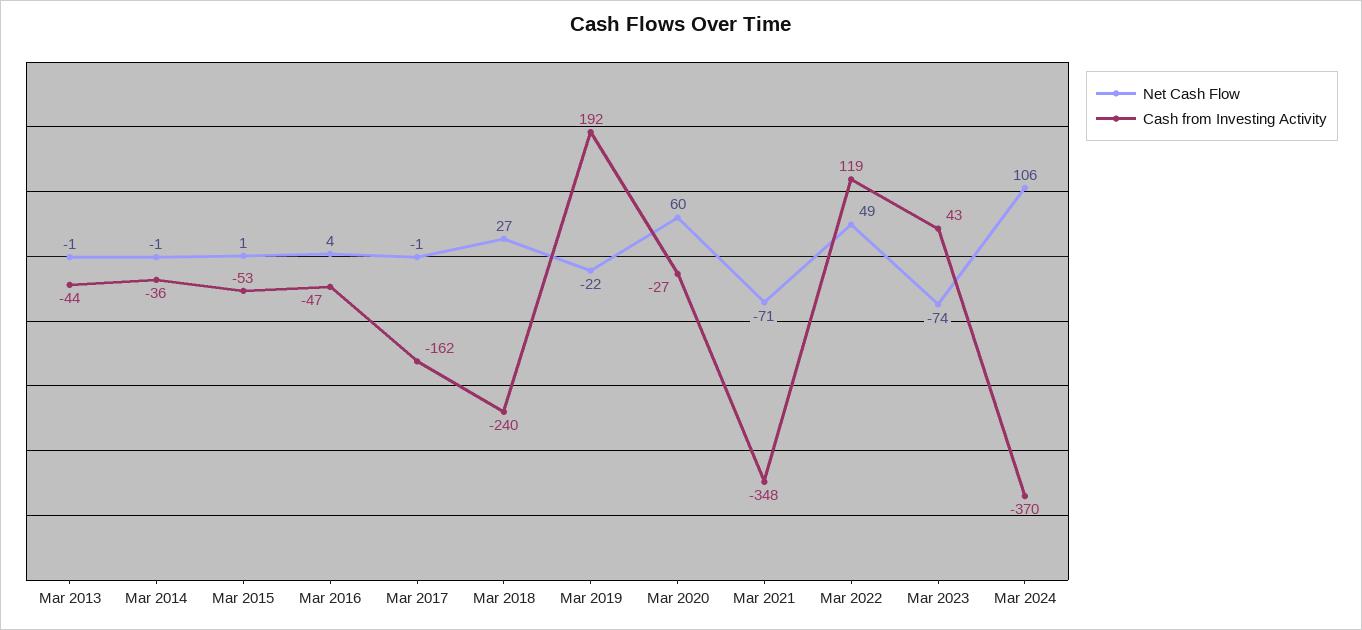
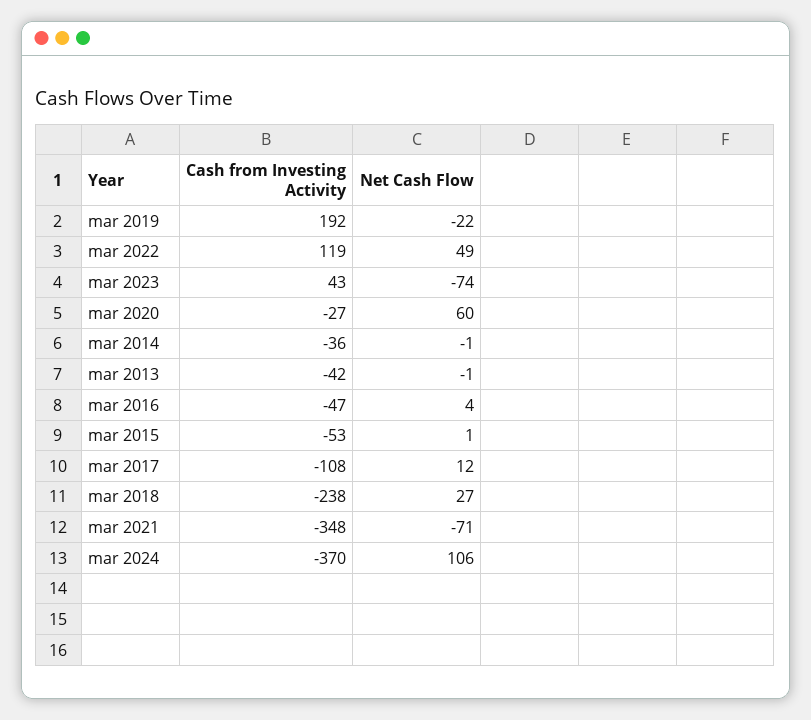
Cash from Investing Activity, Mar 2013: -44 -> -42
Net Cash Flow, Mar 2017: -1 -> 12
Cash from Investing Activity, Mar 2017: -162 -> -108
Cash from Investing Activity, Mar 2018: -240 -> -238

